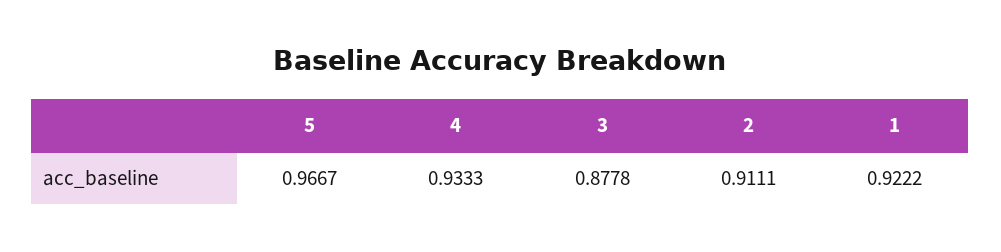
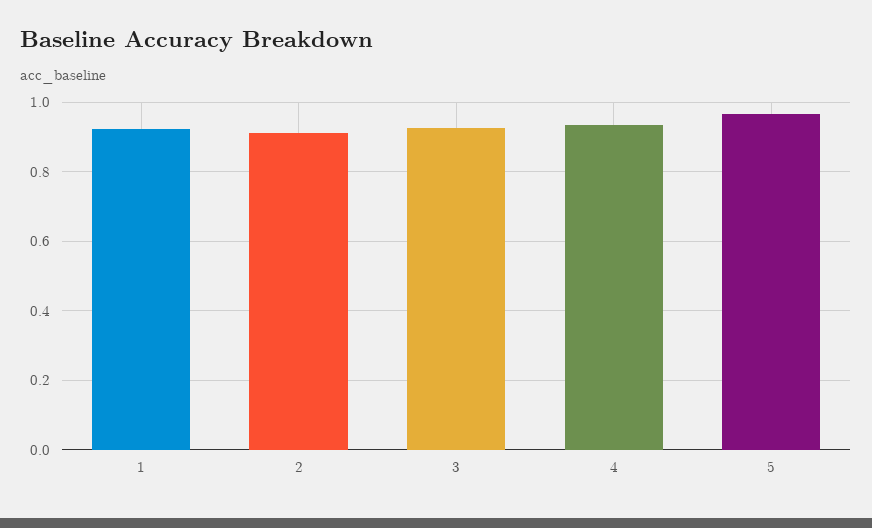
3: 0.8778 -> 0.92

